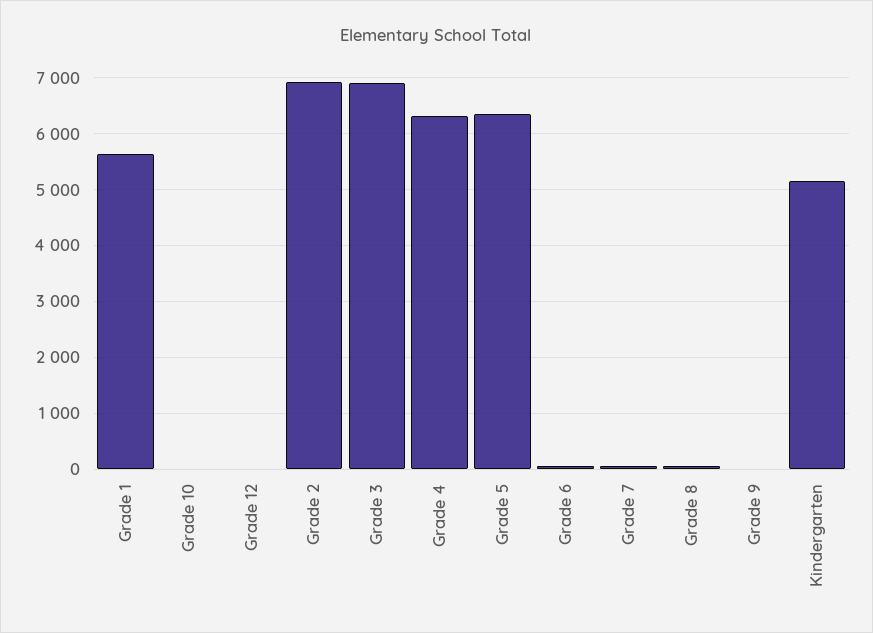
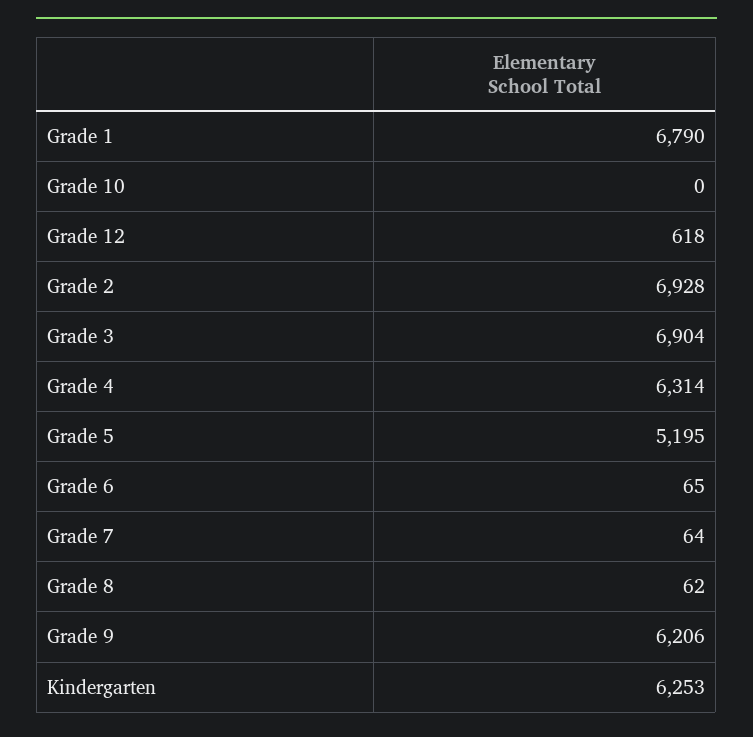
Grade 1: 5600 -> 6790
Grade 12: 0 -> 618
Grade 5: 6400 -> 5195
Grade 9: 0 -> 6206
Kindergarten: 5200 -> 6253

